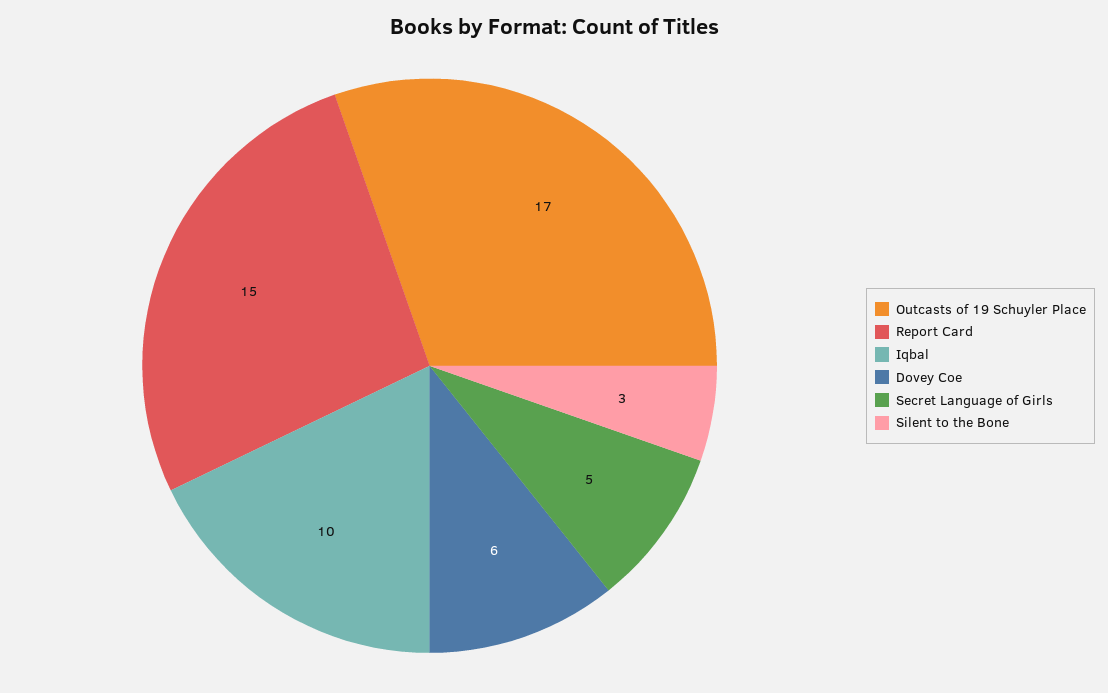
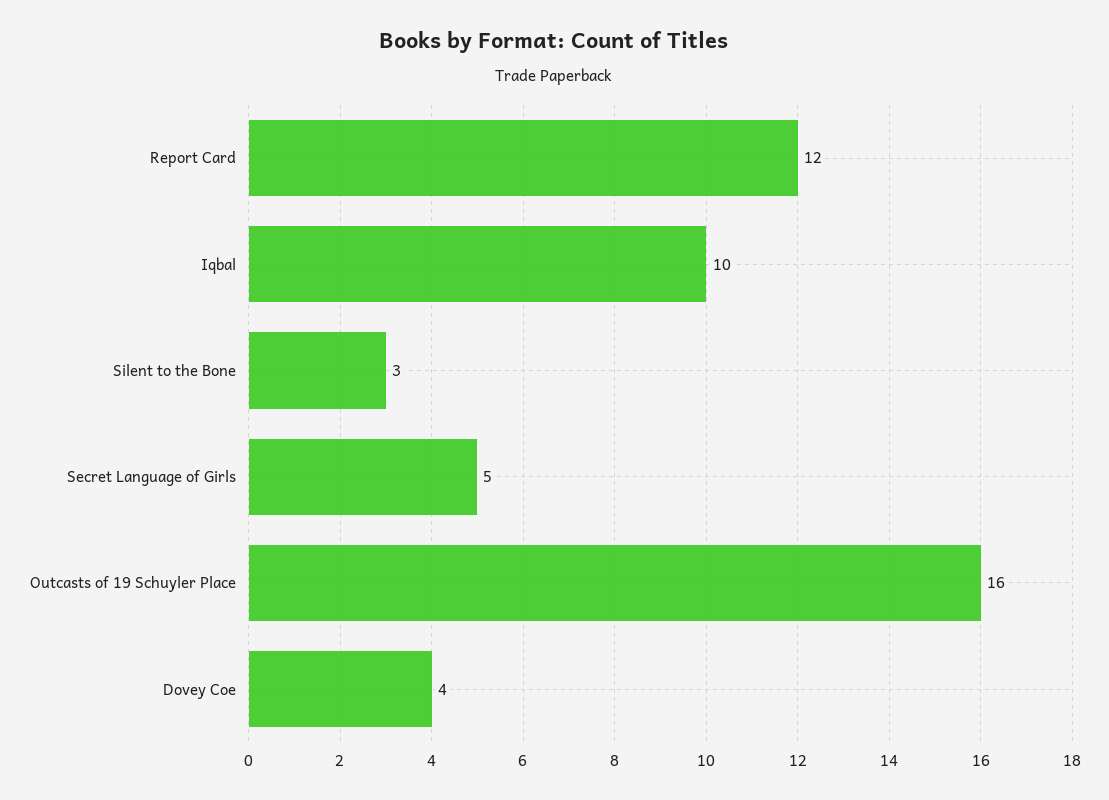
Outcasts of 19 Schuyler Place: 17 -> 16
Report Card: 15 -> 12
Dovey Coe: 6 -> 4

